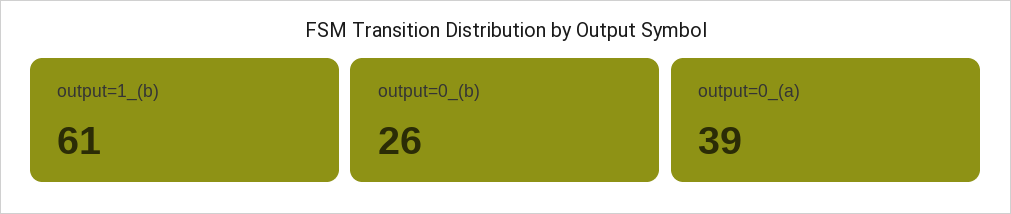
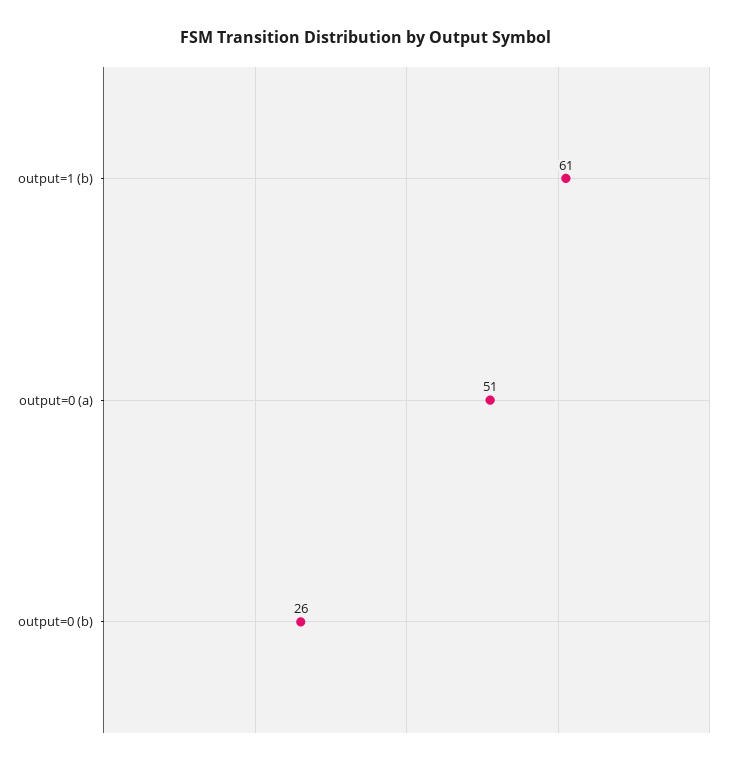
output=0_(a): 39 -> 51

